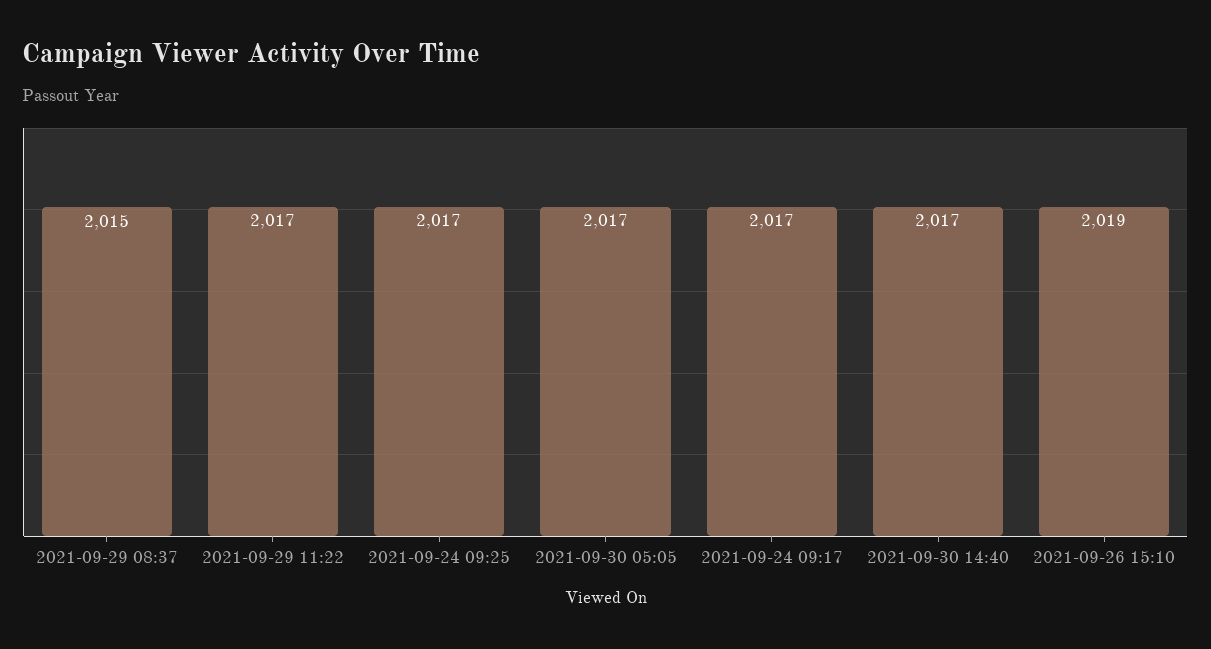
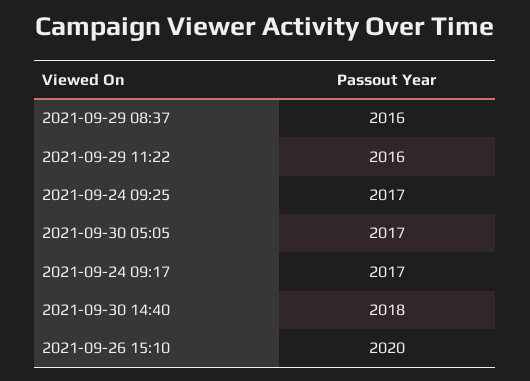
2021-09-29 08:37: 2015 -> 2016
2021-09-29 11:22: 2017 -> 2016
2021-09-30 14:40: 2017 -> 2018
2021-09-26 15:10: 2019 -> 2020

